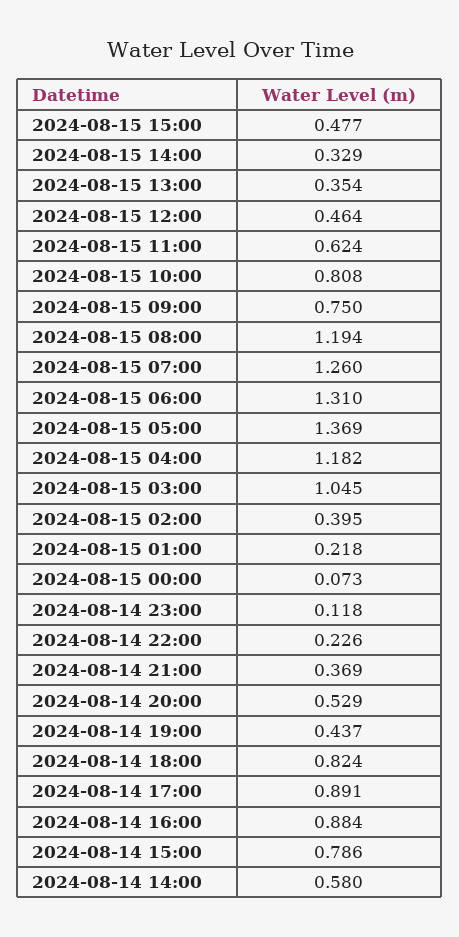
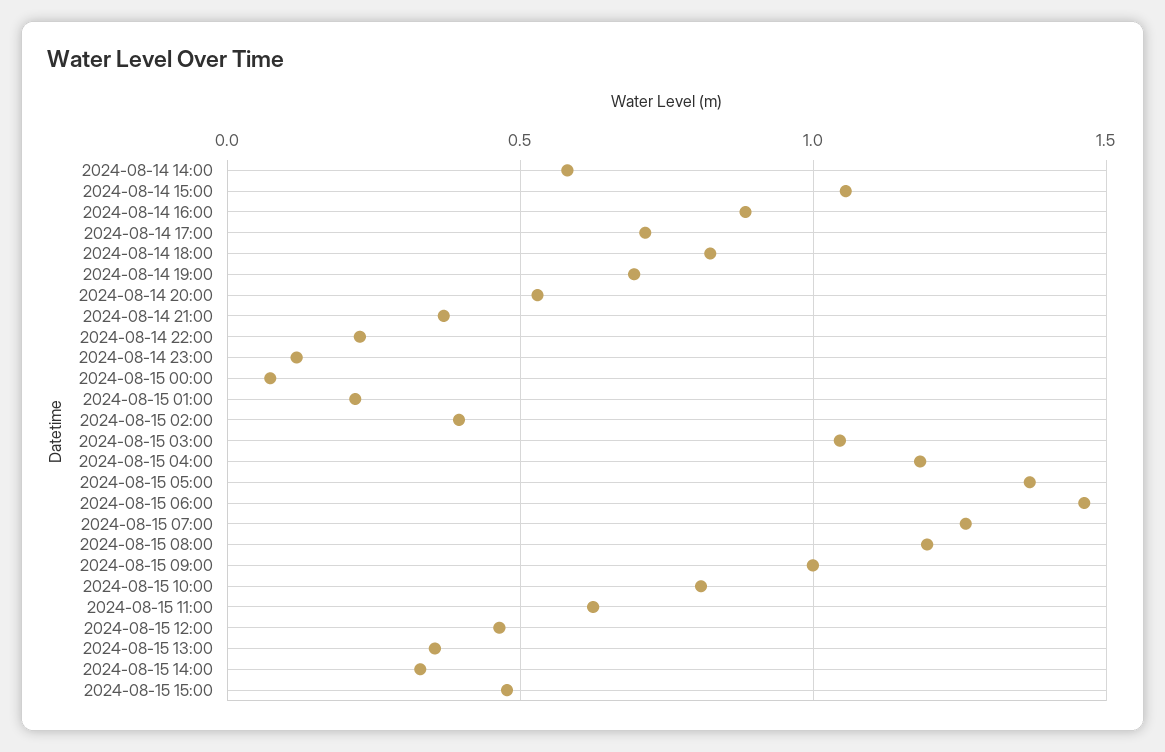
2024-08-15 09:00: 0.75 -> 1
2024-08-15 06:00: 1.31 -> 1.45
2024-08-14 19:00: 0.437 -> 0.7
2024-08-14 17:00: 0.891 -> 0.7
2024-08-14 15:00: 0.786 -> 1.05

